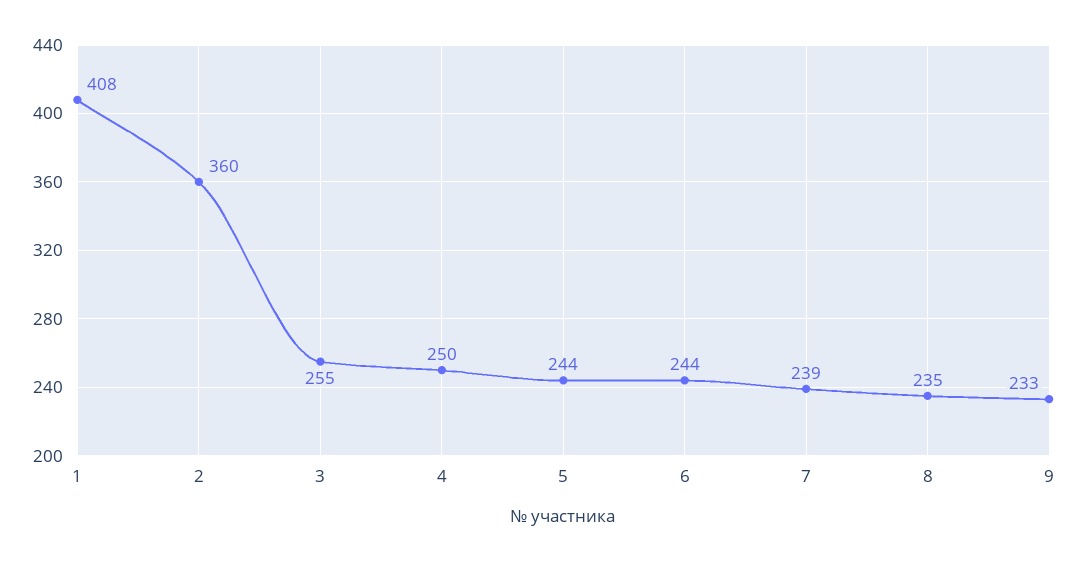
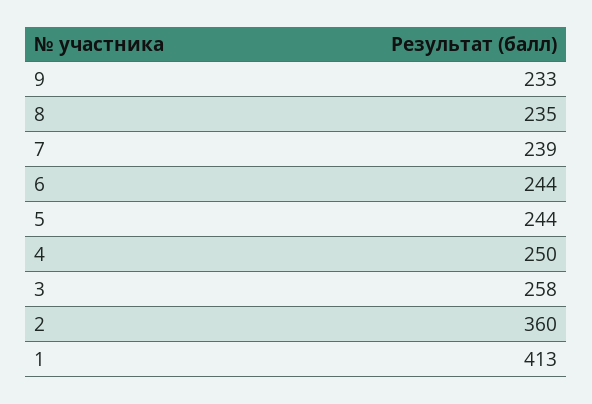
1: 408 -> 413
3: 255 -> 258

